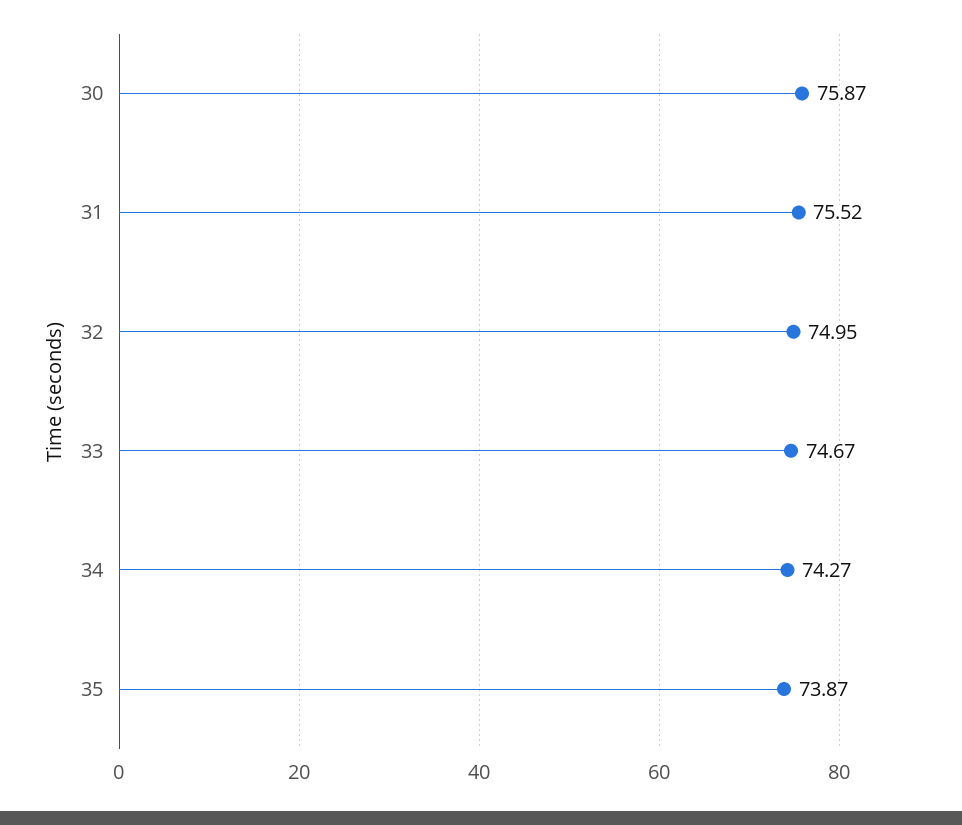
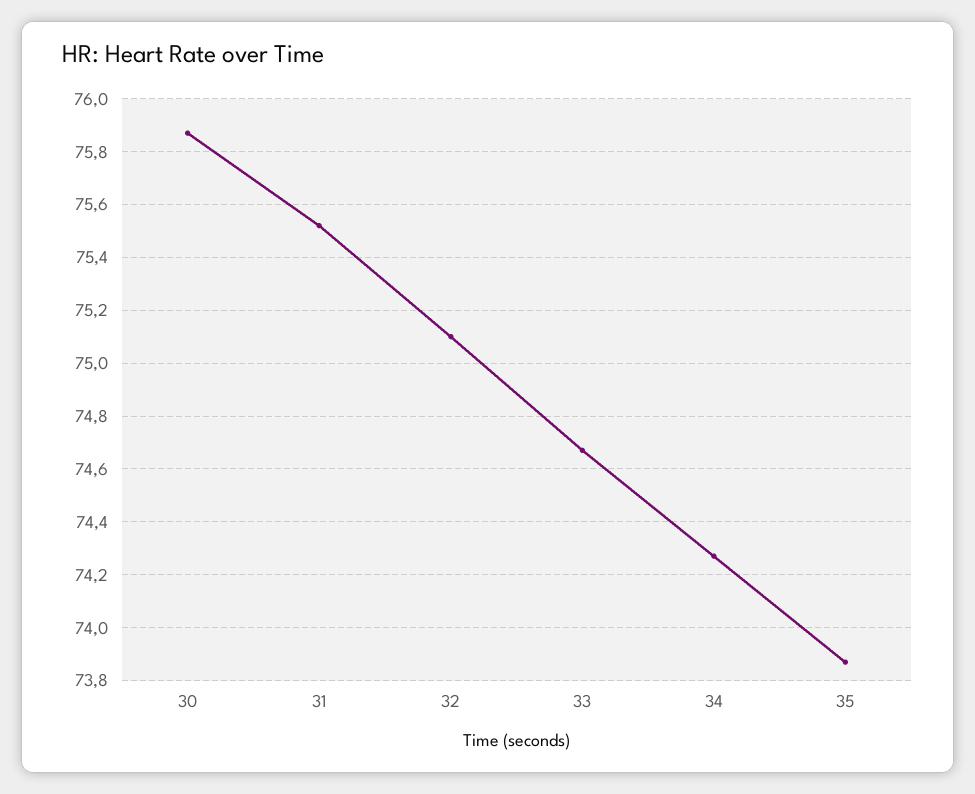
32: 74.95 -> 75.1

